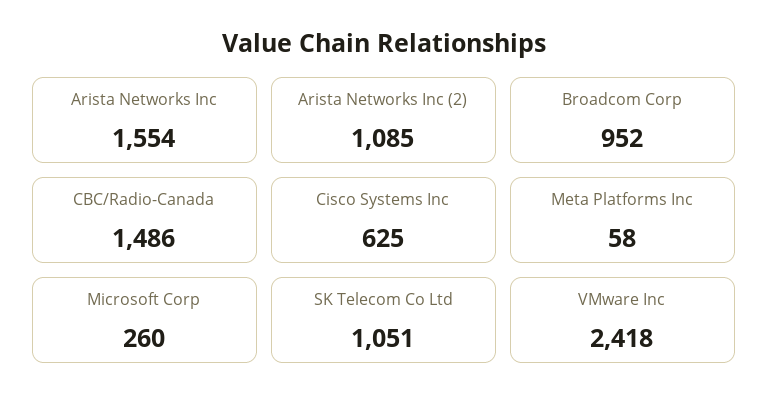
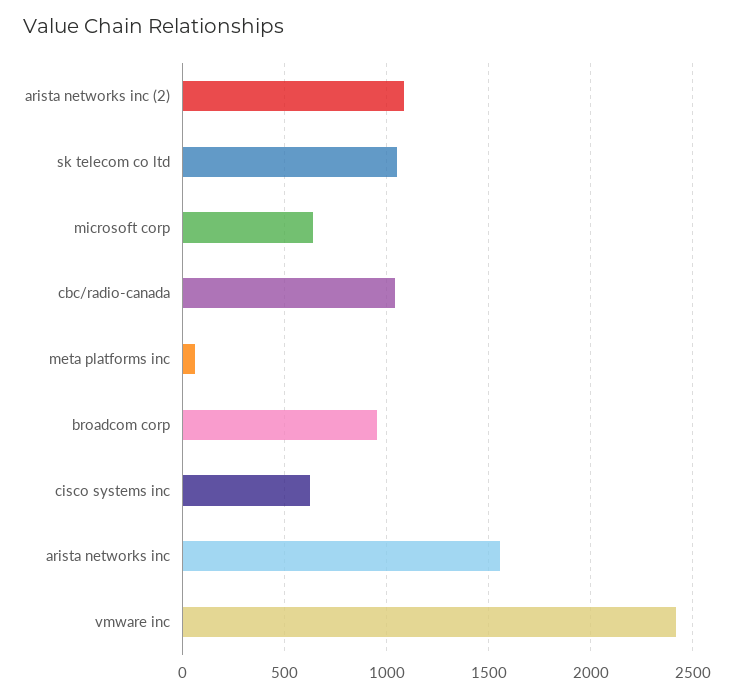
CBC/Radio-Canada: 1486 -> 1050
Microsoft Corp: 260 -> 650

